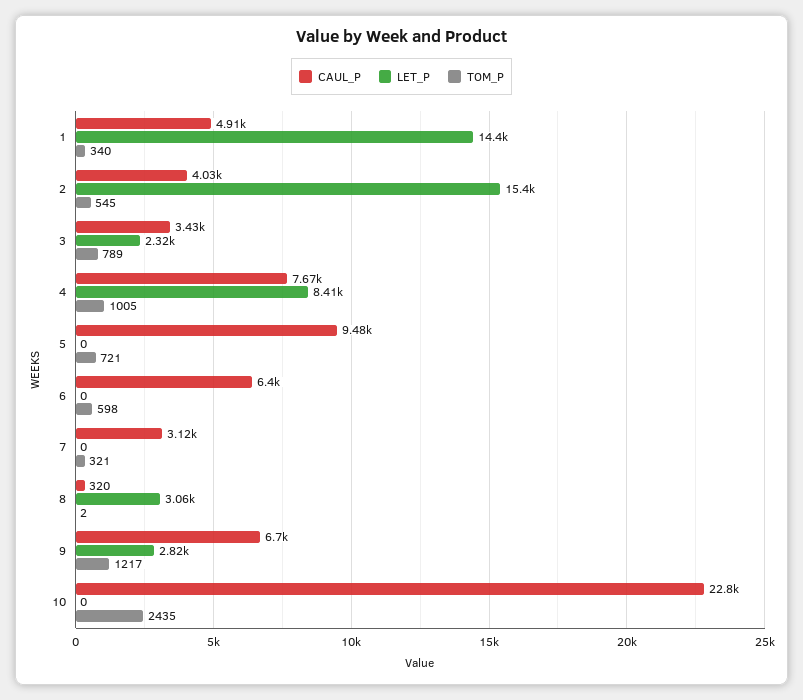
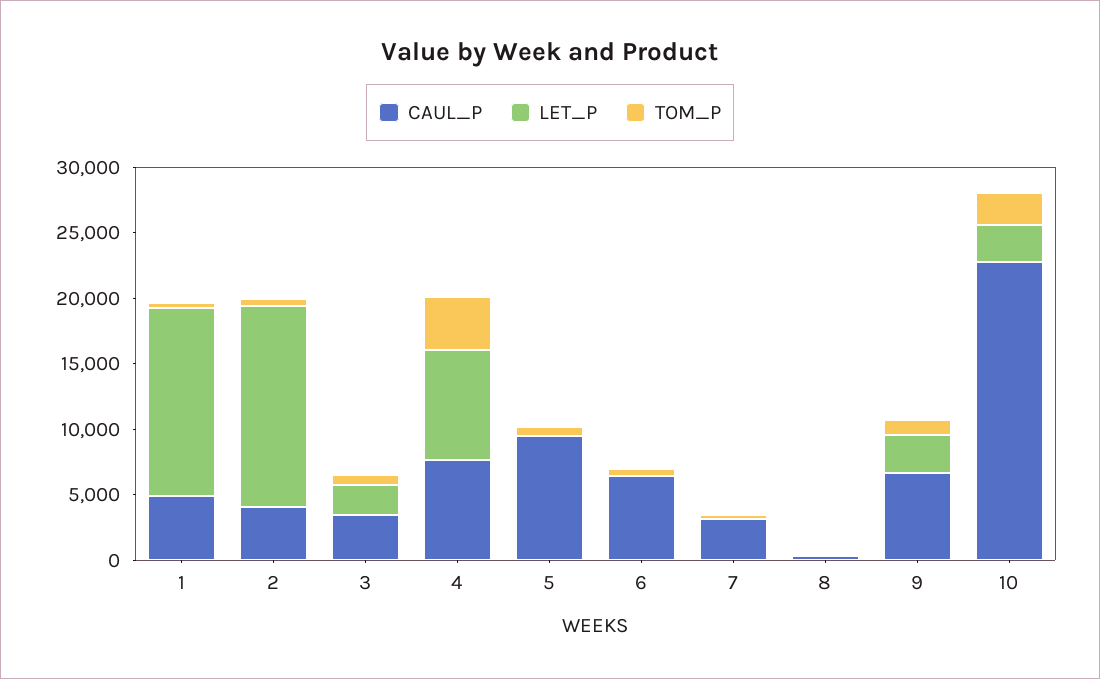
TOM_P, 4: 1005 -> 4000
LET_P, 8: 3060 -> 0
LET_P, 10: 0 -> 3000

